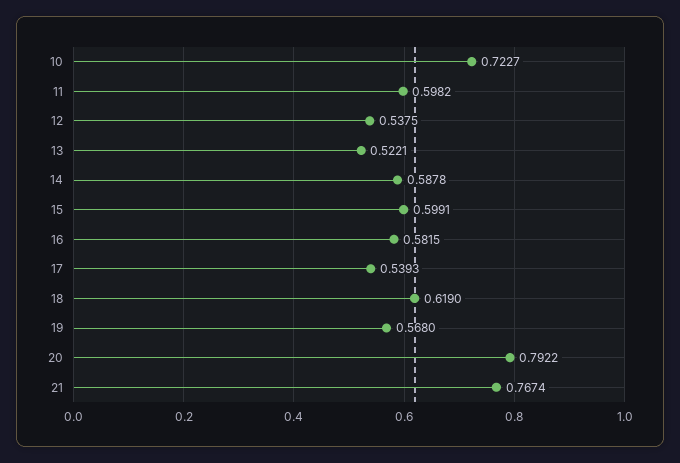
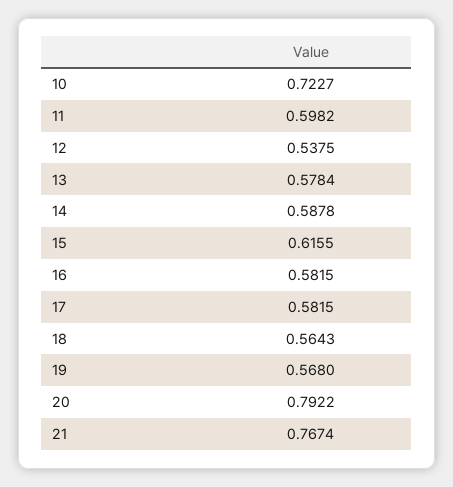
13: 0.5221 -> 0.5784
15: 0.5991 -> 0.6155
17: 0.5393 -> 0.5815
18: 0.619 -> 0.5643

